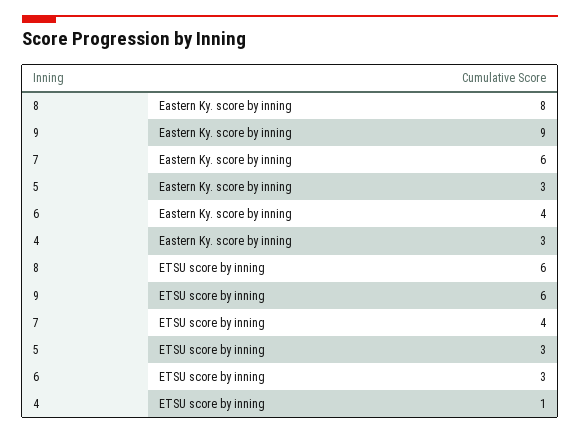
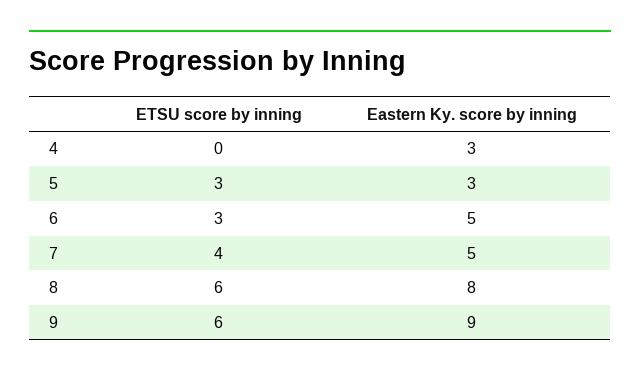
7, Eastern Ky. score by inning: 6 -> 5
6, Eastern Ky. score by inning: 4 -> 5
4, ETSU score by inning: 1 -> 0

